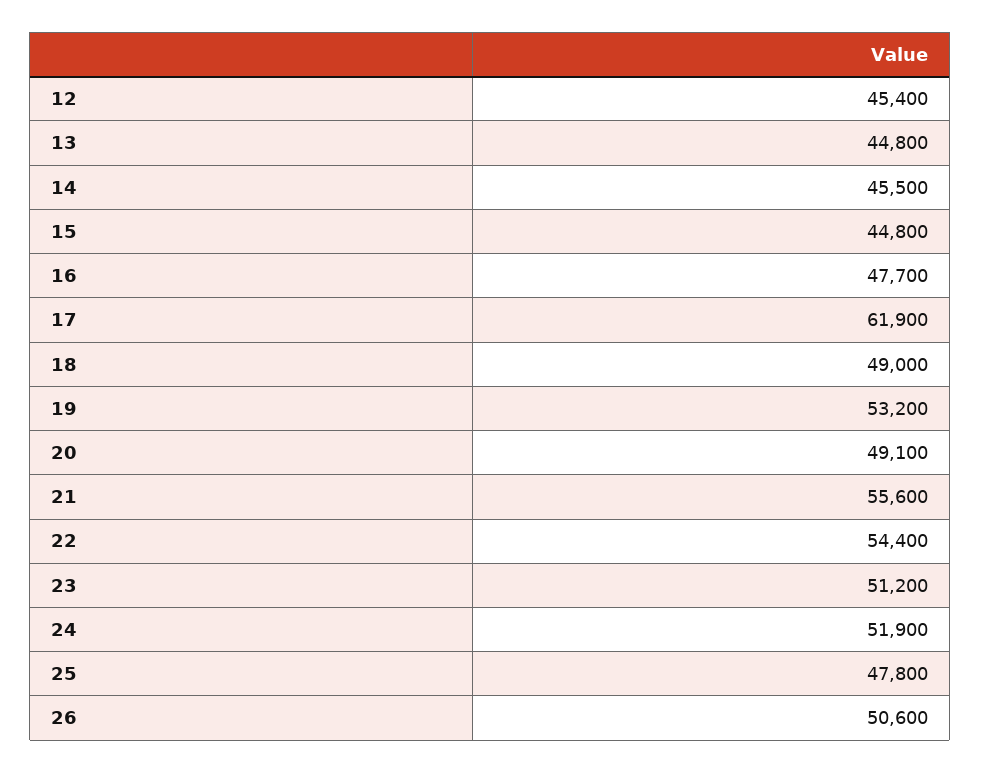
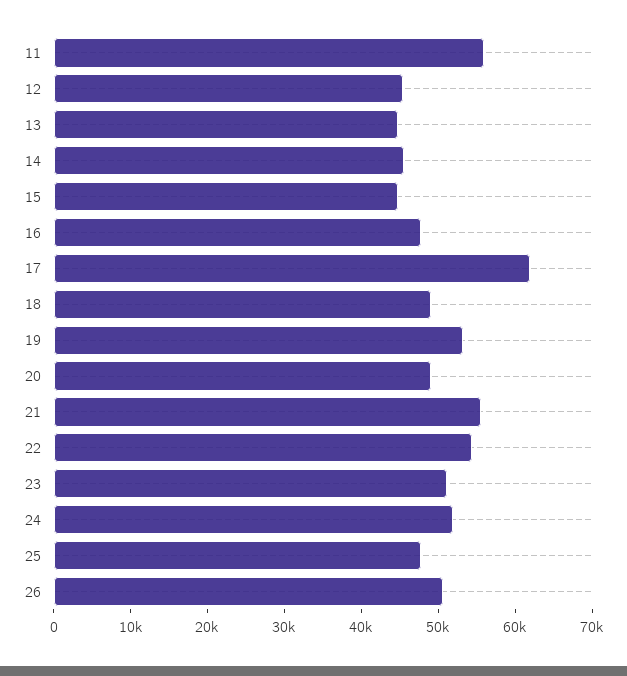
11: none -> 56000

